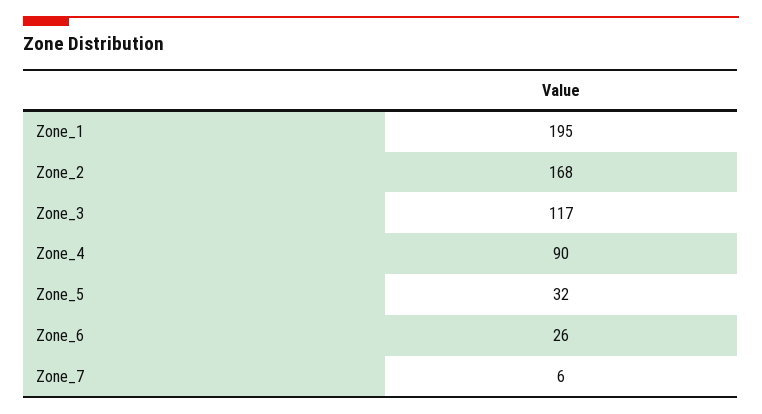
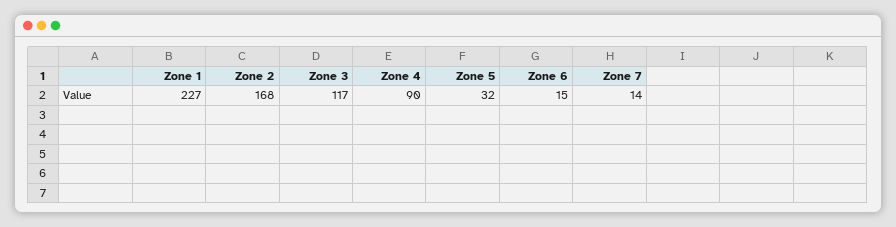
Zone_1: 195 -> 227
Zone_6: 26 -> 15
Zone_7: 6 -> 14

